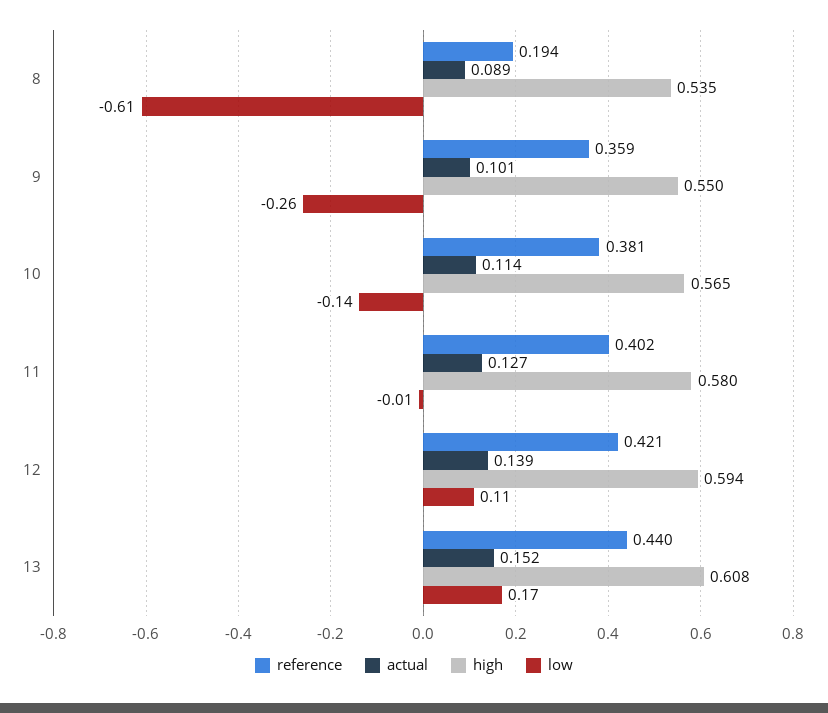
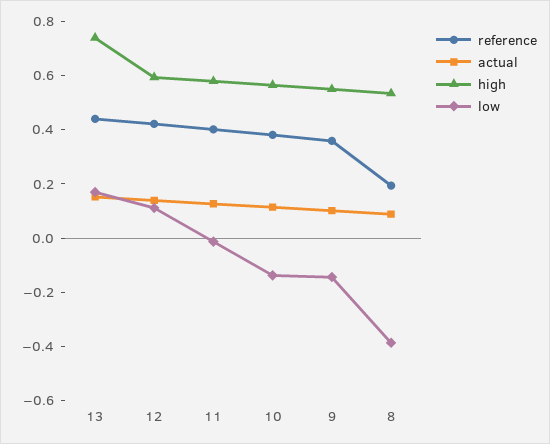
low, 8: -0.61 -> -0.4
low, 9: -0.26 -> -0.15
high, 13: 0.608 -> 0.75

